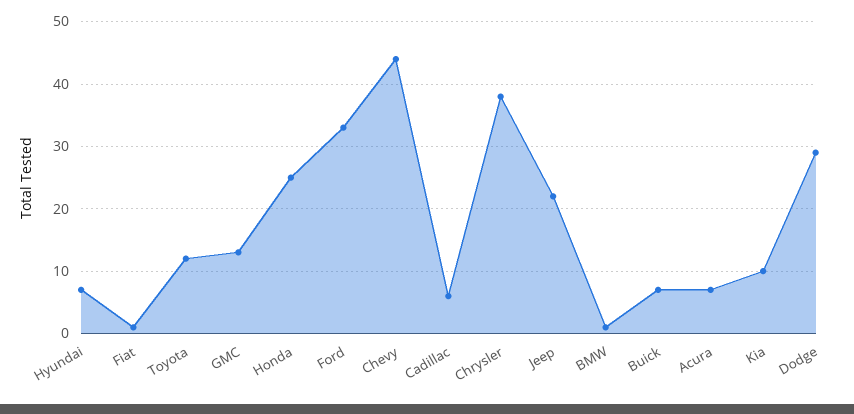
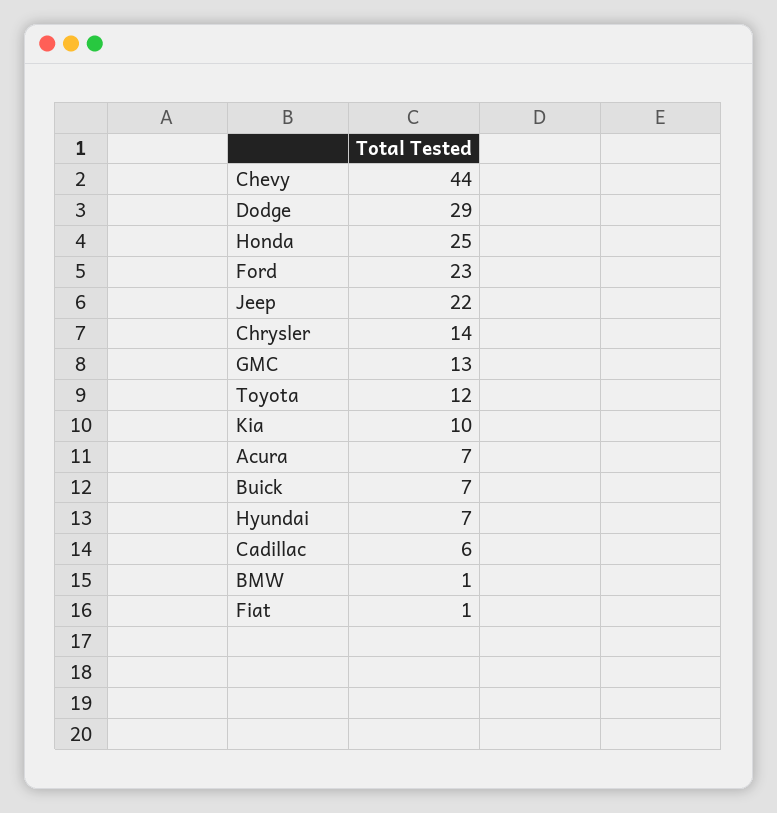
Ford: 33 -> 23
Chrysler: 38 -> 14

